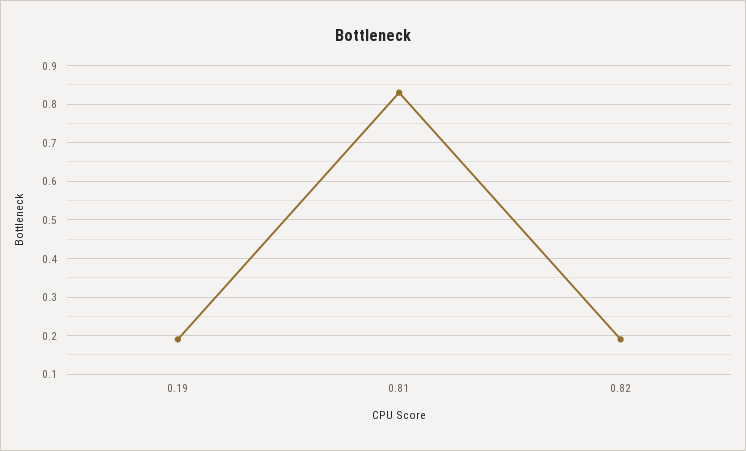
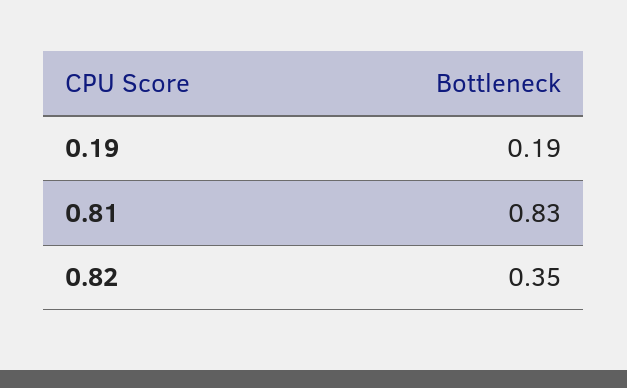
0.82: 0.2 -> 0.35

